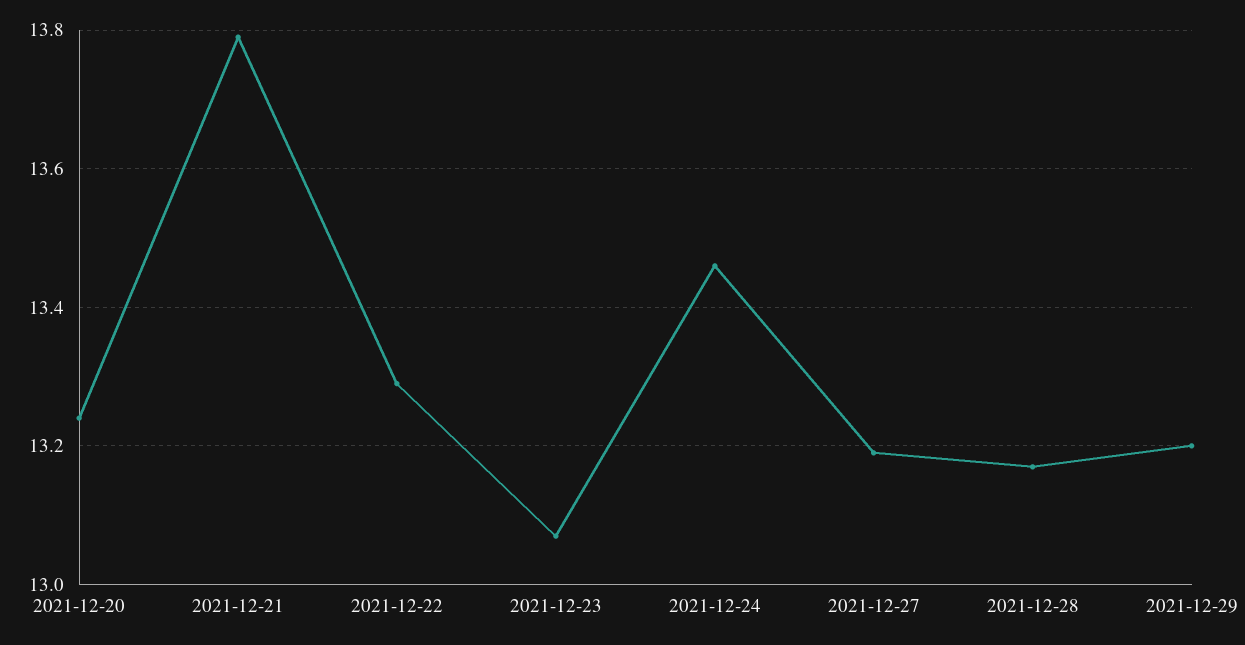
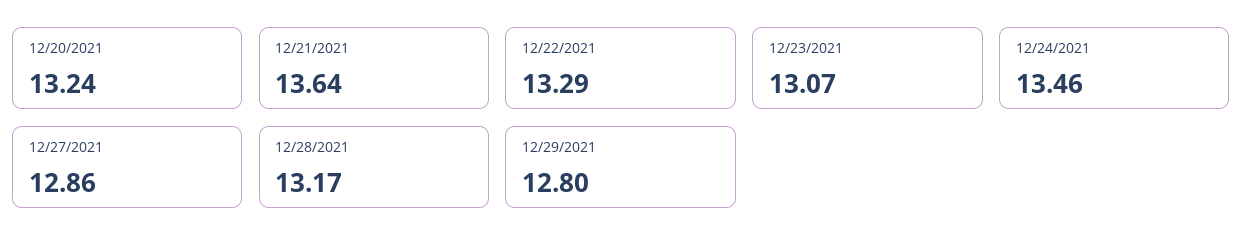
2021-12-21: 13.8 -> 13.64
2021-12-27: 13.2 -> 12.86
2021-12-29: 13.2 -> 12.8

